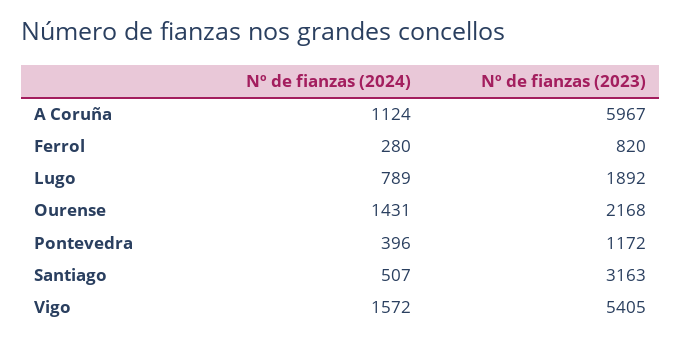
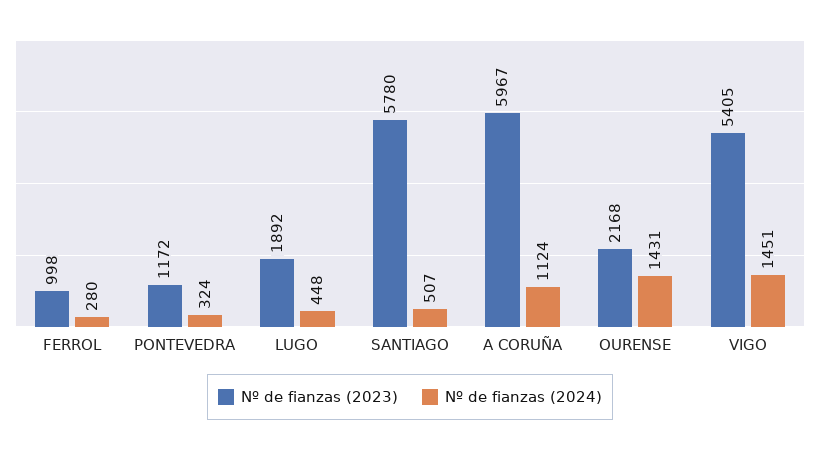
Nº de fianzas (2023), Ferrol: 820 -> 998
Nº de fianzas (2024), Lugo: 789 -> 448
Nº de fianzas (2024), Pontevedra: 396 -> 324
Nº de fianzas (2023), Santiago: 3163 -> 5780
Nº de fianzas (2024), Vigo: 1572 -> 1451

